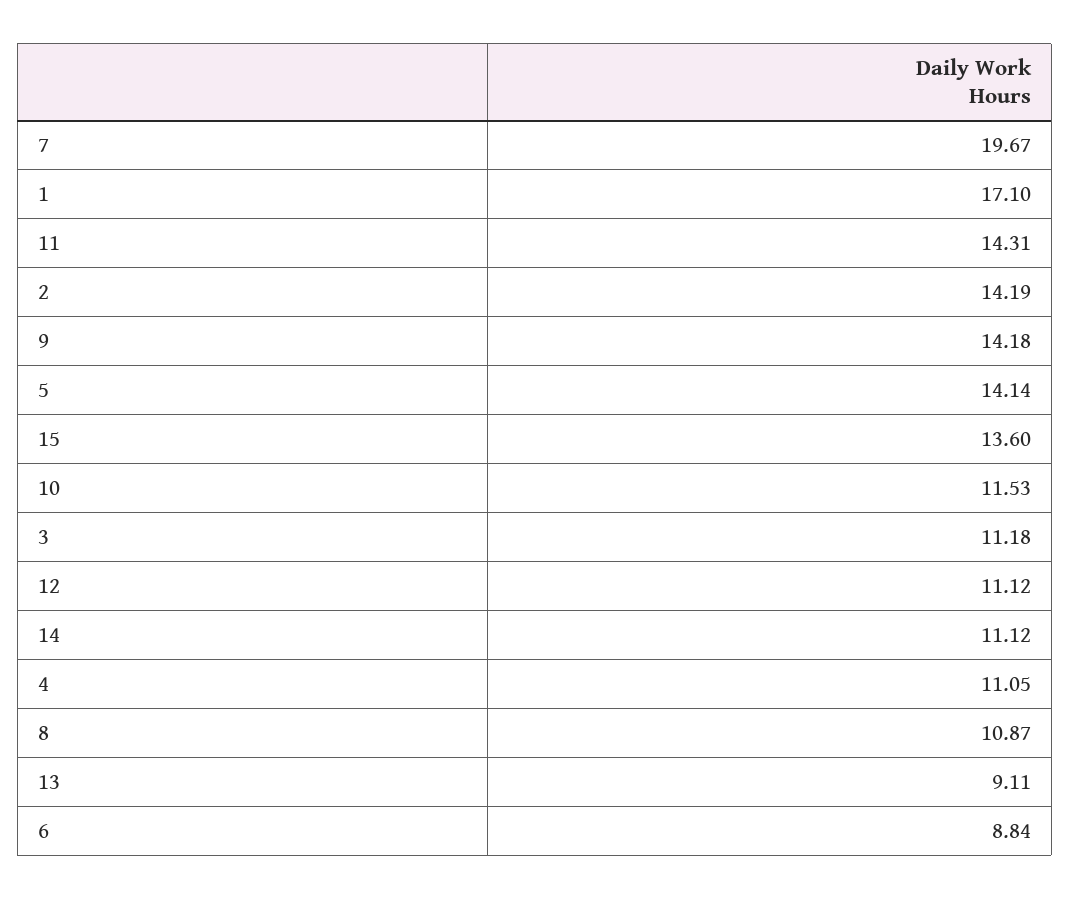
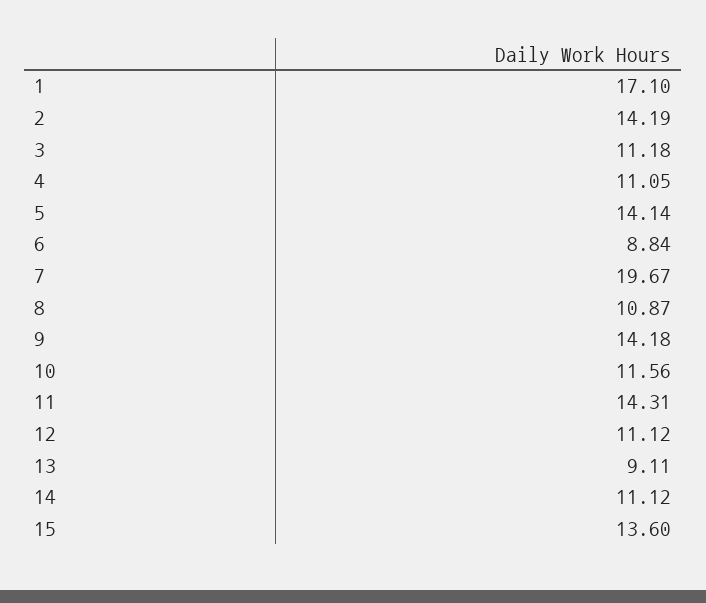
10: 11.53 -> 11.56

